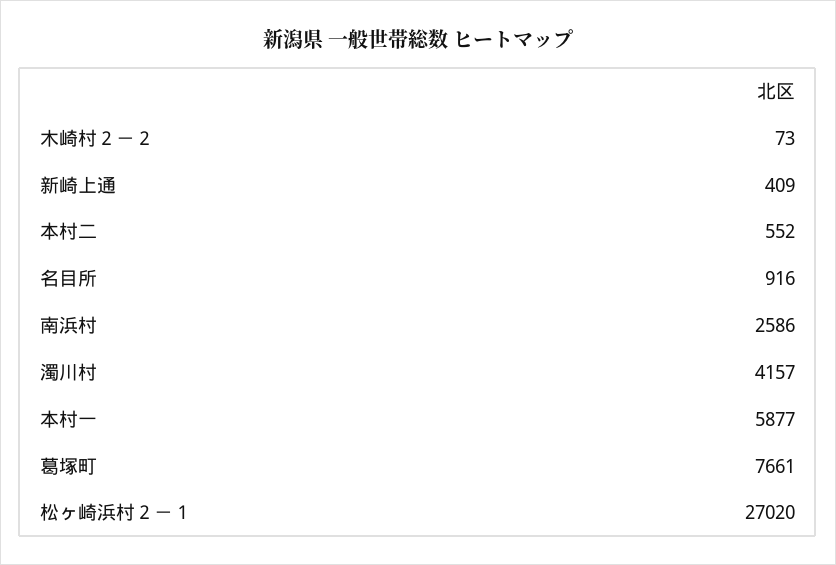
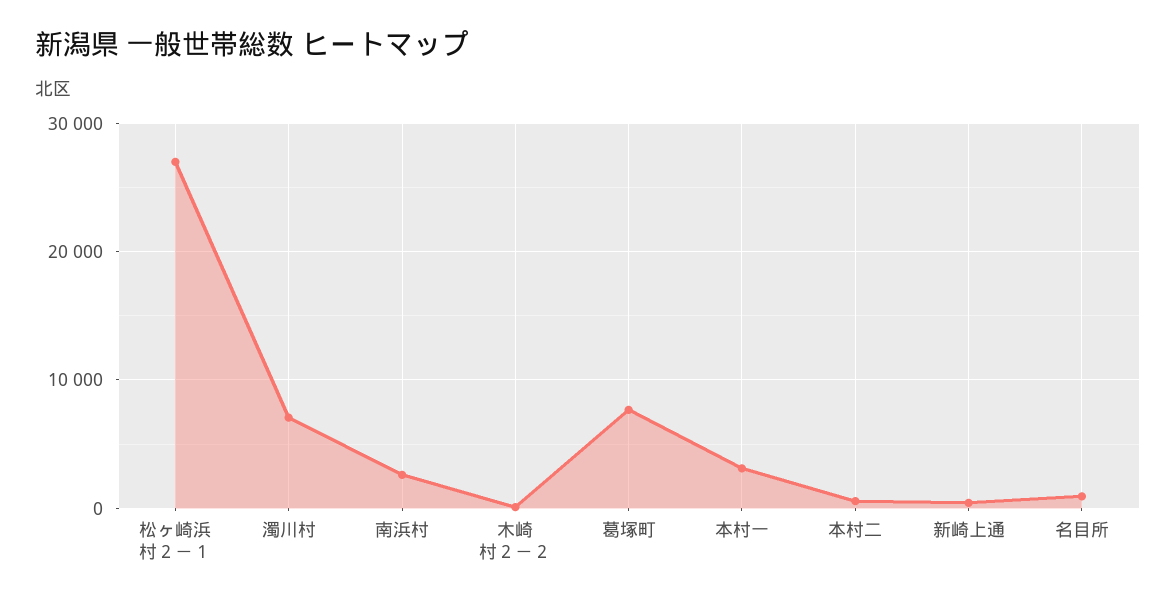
濁川村: 4157 -> 7000
本村一: 5877 -> 3000

